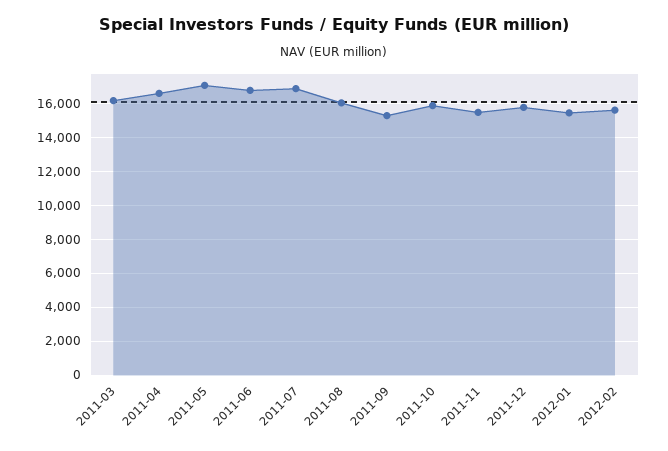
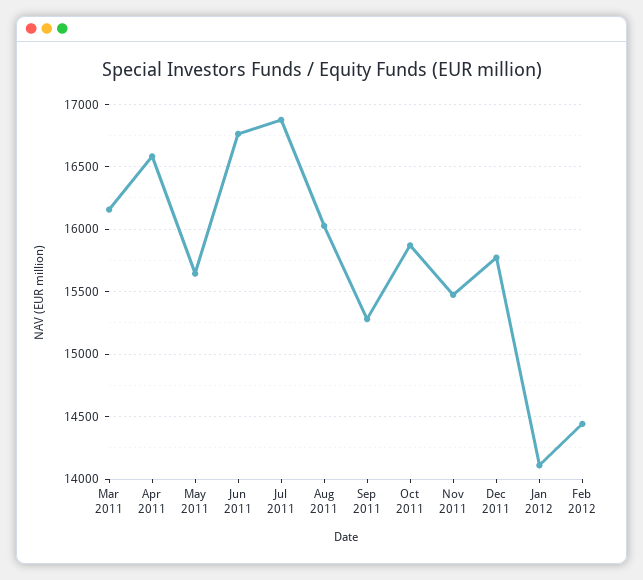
2011-05: 17000 -> 15650
2012-01: 15500 -> 14100
2012-02: 15500 -> 14450

